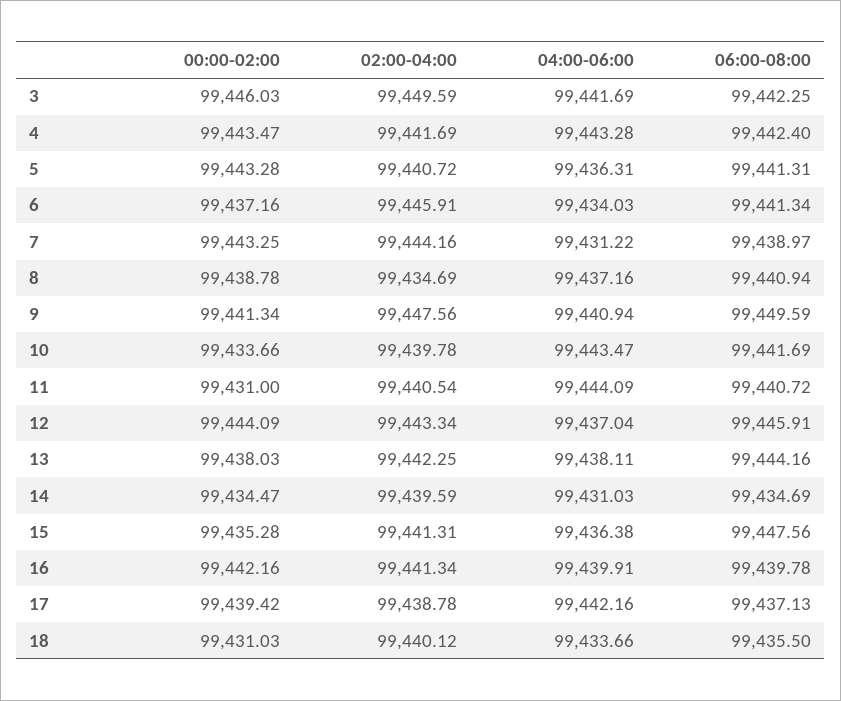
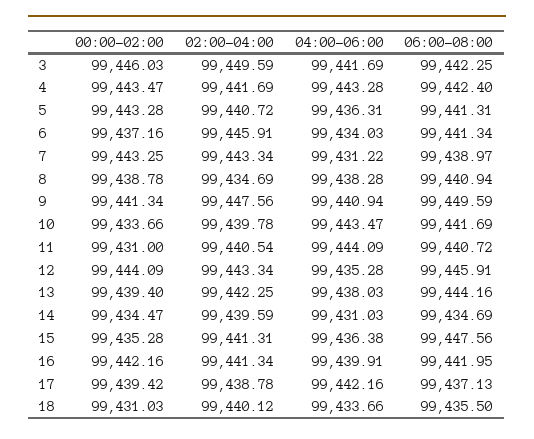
02:00-04:00, 7: 99444.16 -> 99443.34
04:00-06:00, 8: 99437.16 -> 99438.28
04:00-06:00, 12: 99437.04 -> 99435.28
00:00-02:00, 13: 99438.03 -> 99439.4
04:00-06:00, 13: 99438.11 -> 99438.03
06:00-08:00, 16: 99439.78 -> 99441.95

